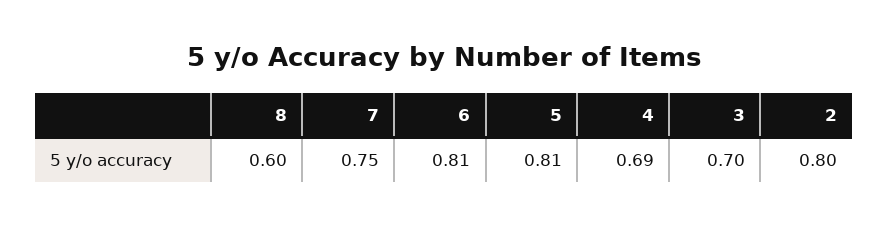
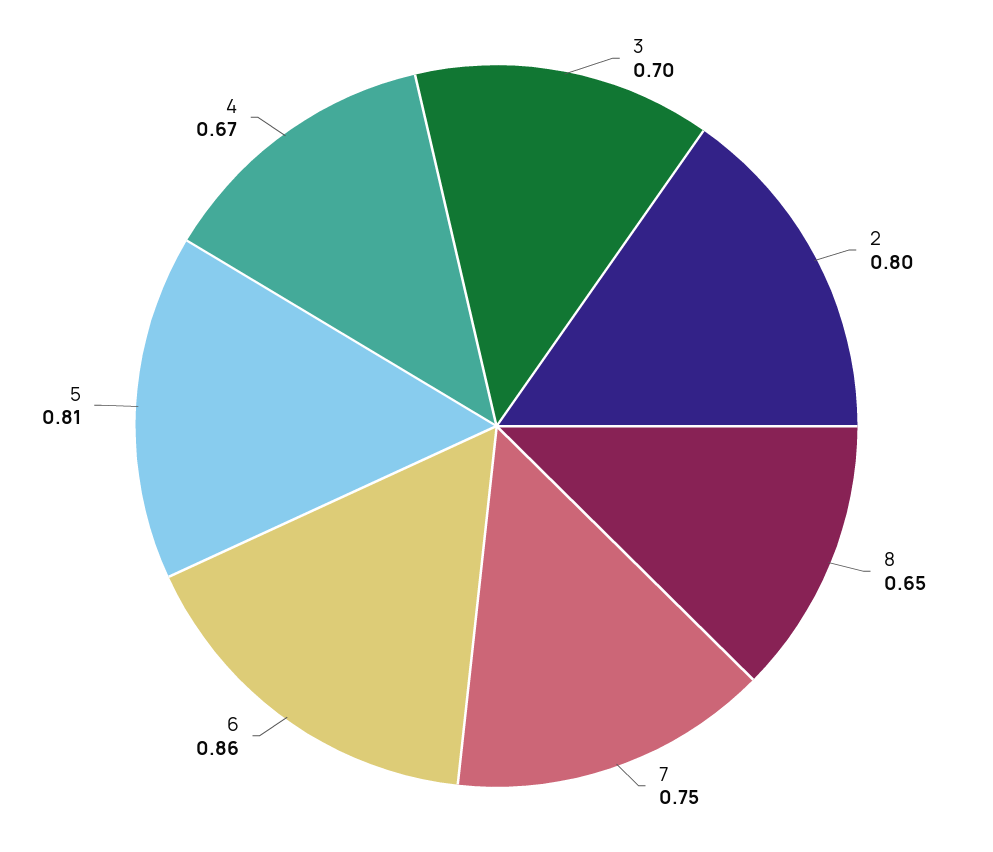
8: 0.6 -> 0.65
6: 0.81 -> 0.86
4: 0.69 -> 0.67

